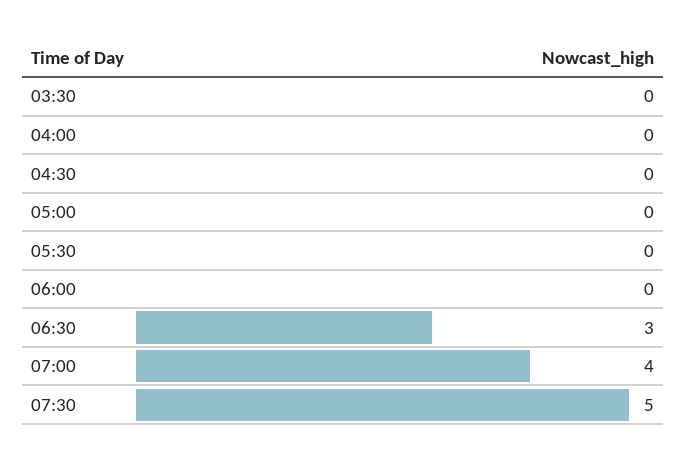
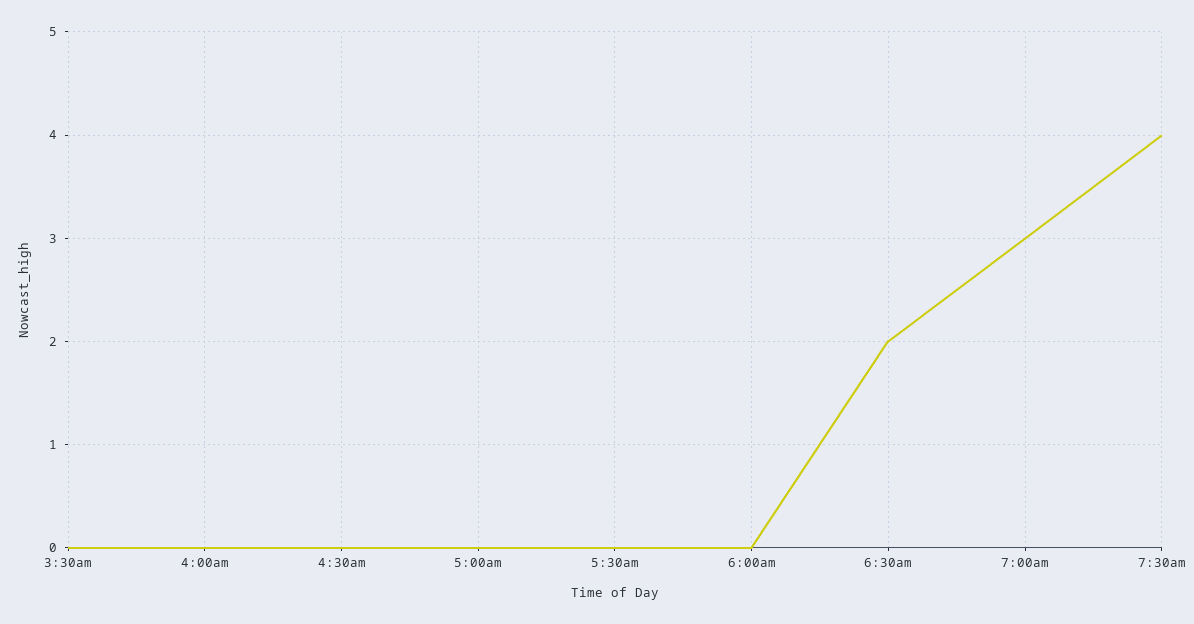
06:30: 3 -> 2
07:00: 4 -> 3
07:30: 5 -> 4

